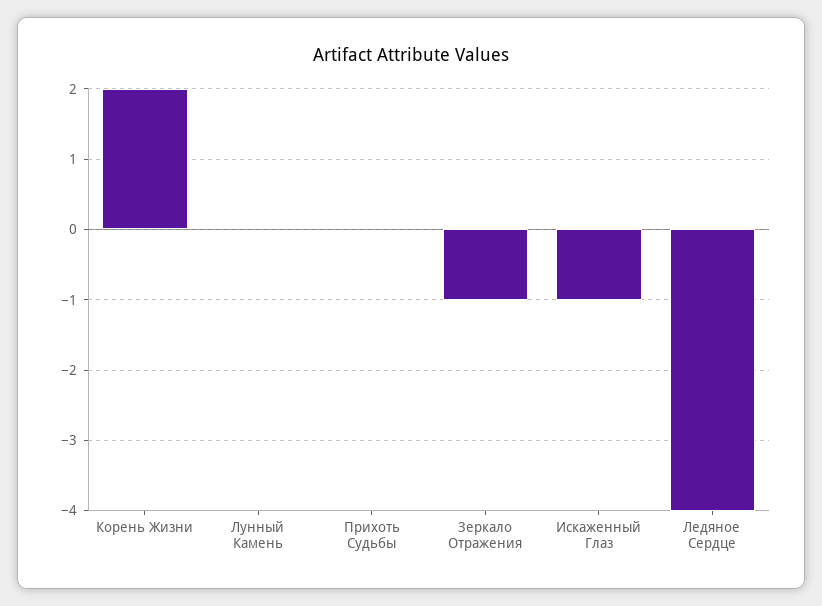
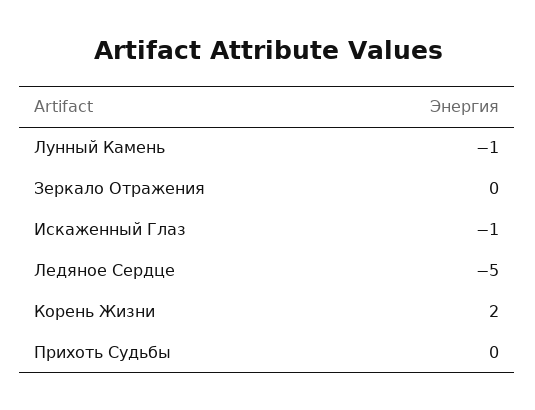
Лунный Камень: 0 -> -1
Зеркало Отражения: -1 -> 0
Ледяное Сердце: -4 -> -5

